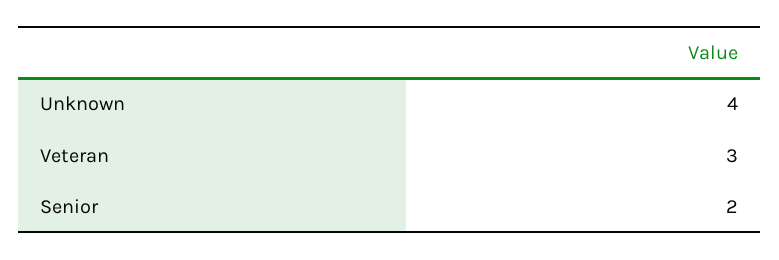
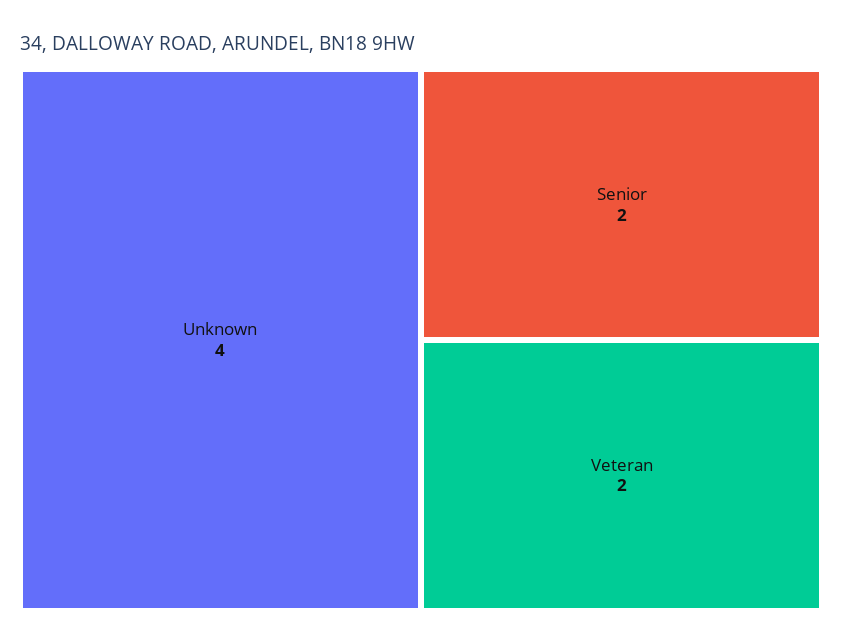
Veteran: 3 -> 2

